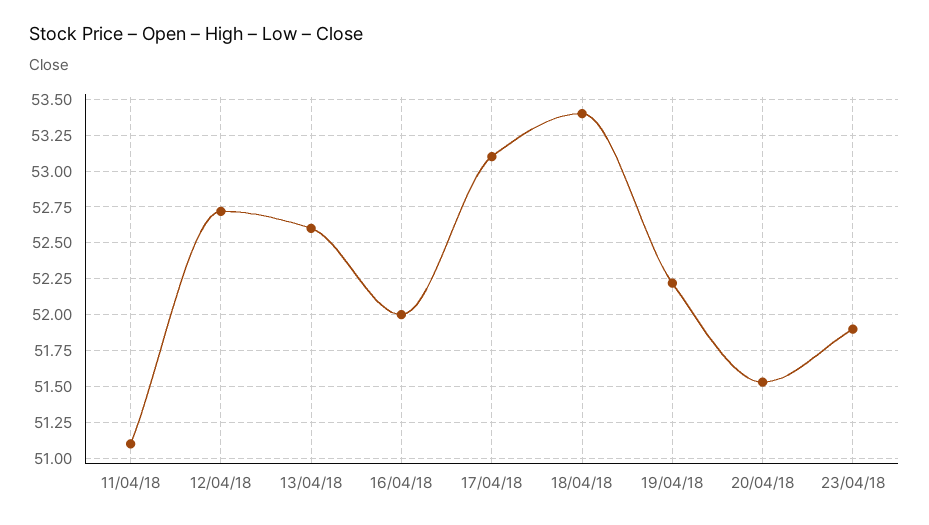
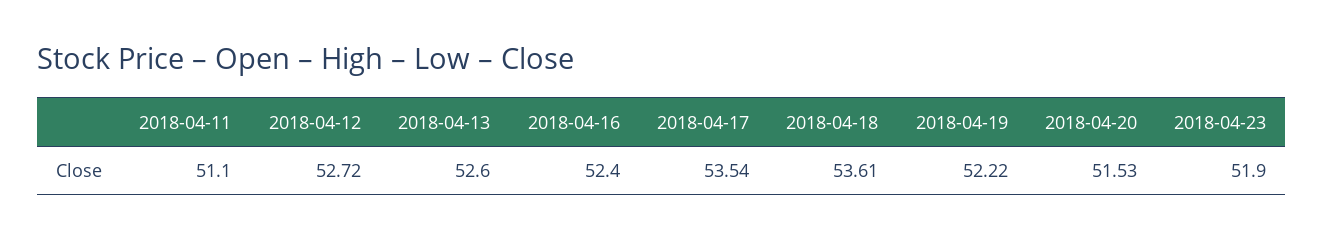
16/04/18: 52 -> 52.4
17/04/18: 53.1 -> 53.54
18/04/18: 53.4 -> 53.61

